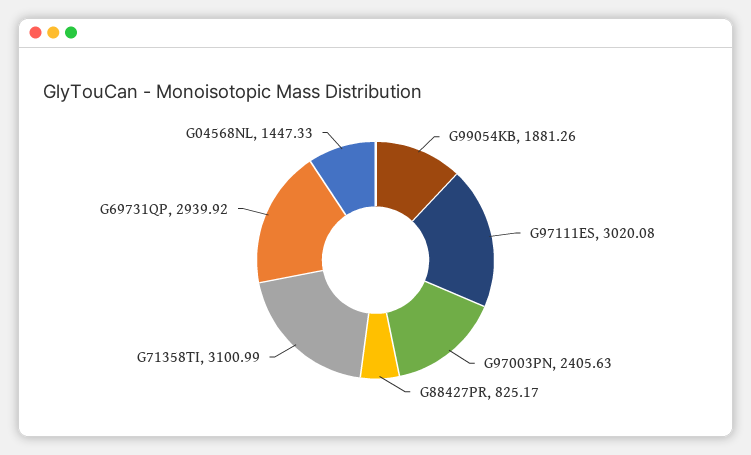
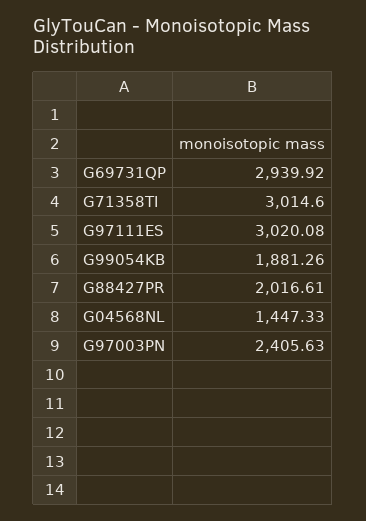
G88427PR: 825.17 -> 2016.61
G71358TI: 3100.99 -> 3014.6

